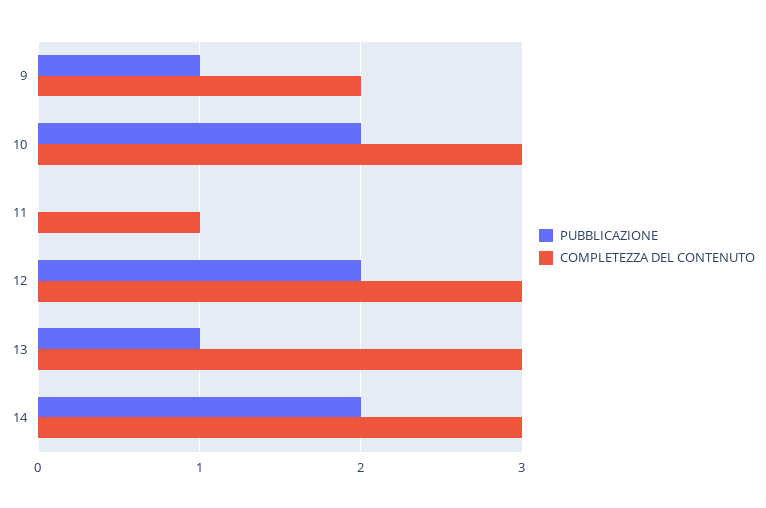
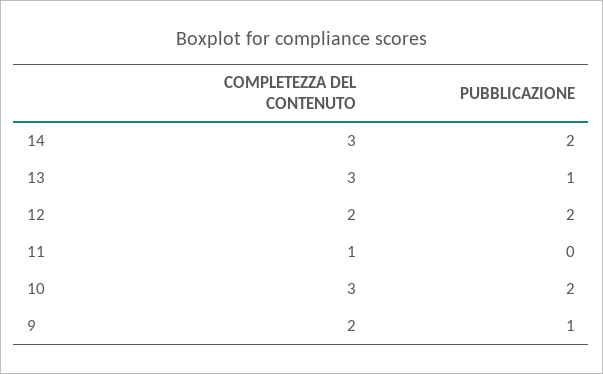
COMPLETEZZA DEL CONTENUTO, 12: 3 -> 2

